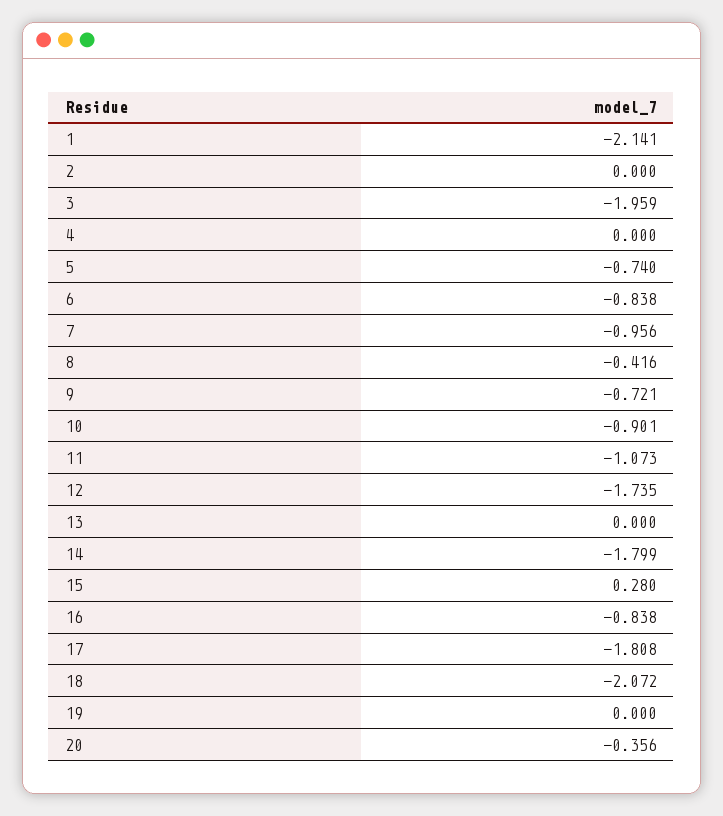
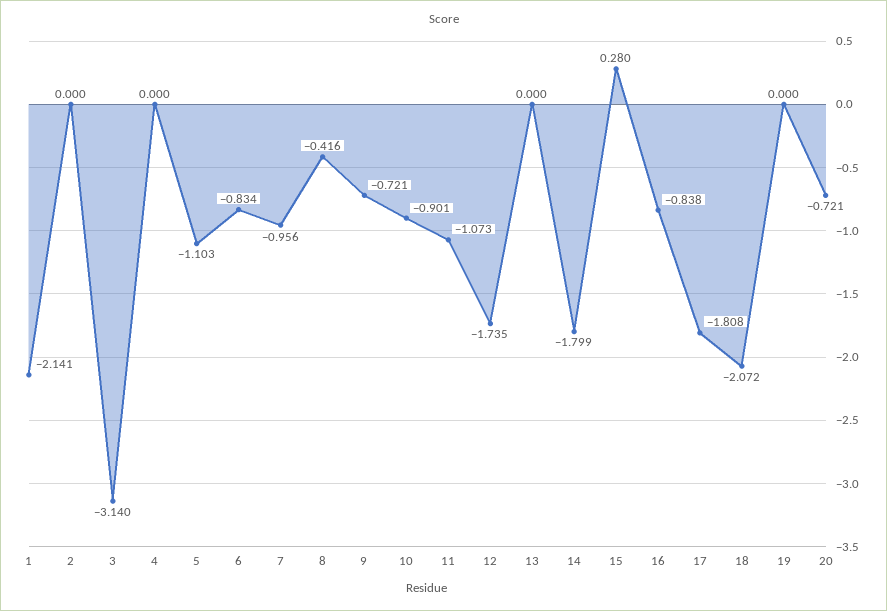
3: -1.959 -> -3.14
5: -0.74 -> -1.103
6: -0.838 -> -0.834
20: -0.356 -> -0.721

